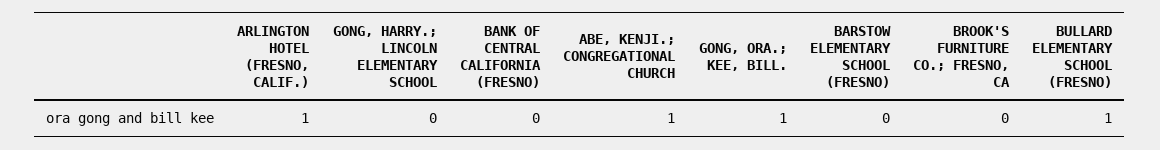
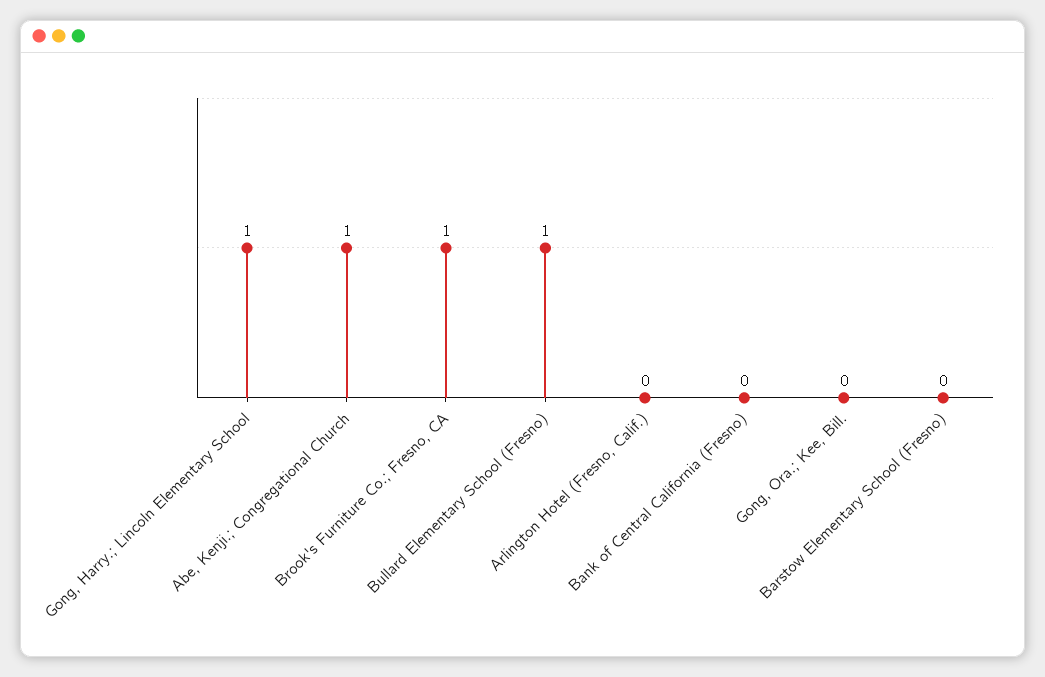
ARLINGTON HOTEL (FRESNO, CALIF.): 1 -> 0
GONG, HARRY.; LINCOLN ELEMENTARY SCHOOL: 0 -> 1
GONG, ORA.; KEE, BILL.: 1 -> 0
BROOK'S FURNITURE CO.; FRESNO, CA: 0 -> 1

